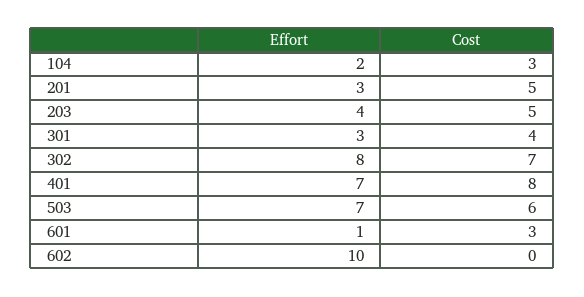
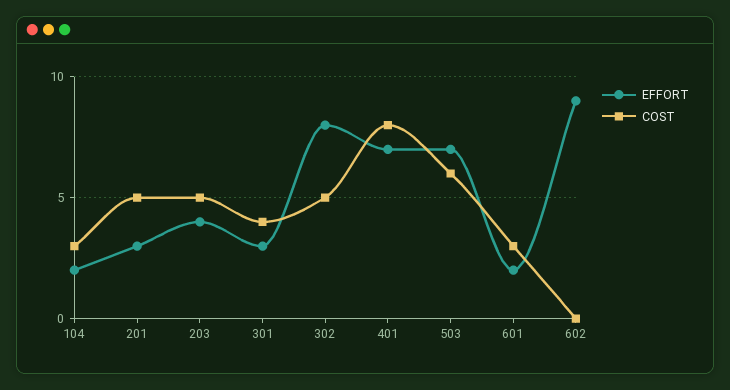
Cost, 302: 7 -> 5
Effort, 601: 1 -> 2
Effort, 602: 10 -> 9

